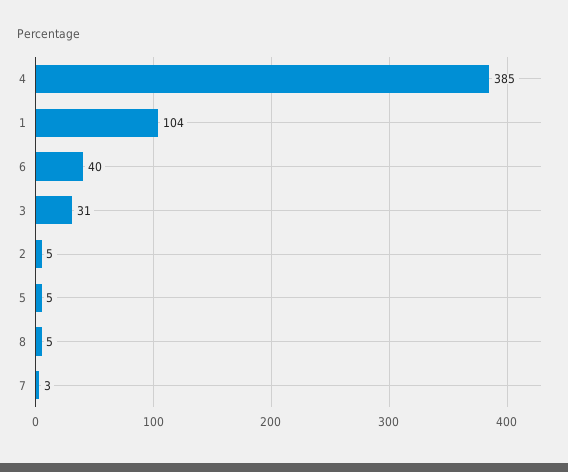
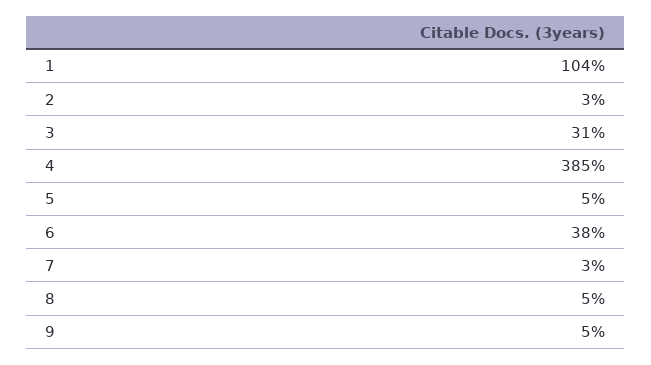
6: 40 -> 38
2: 5 -> 3
9: none -> 5

